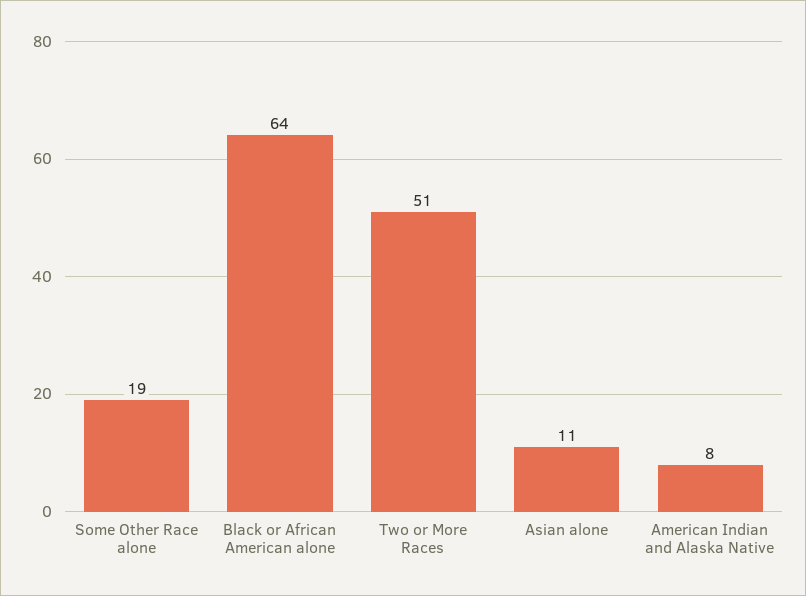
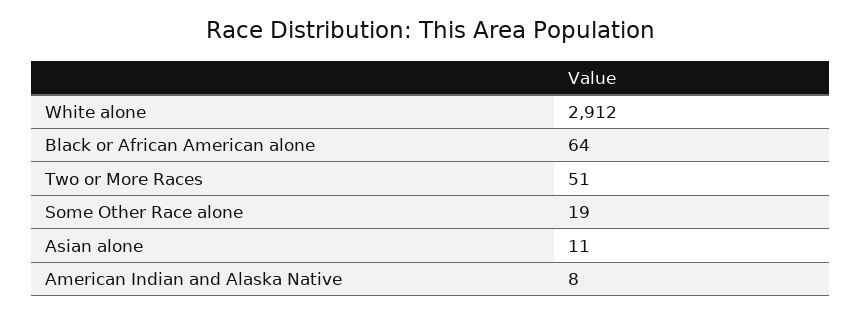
White alone: none -> 2912

